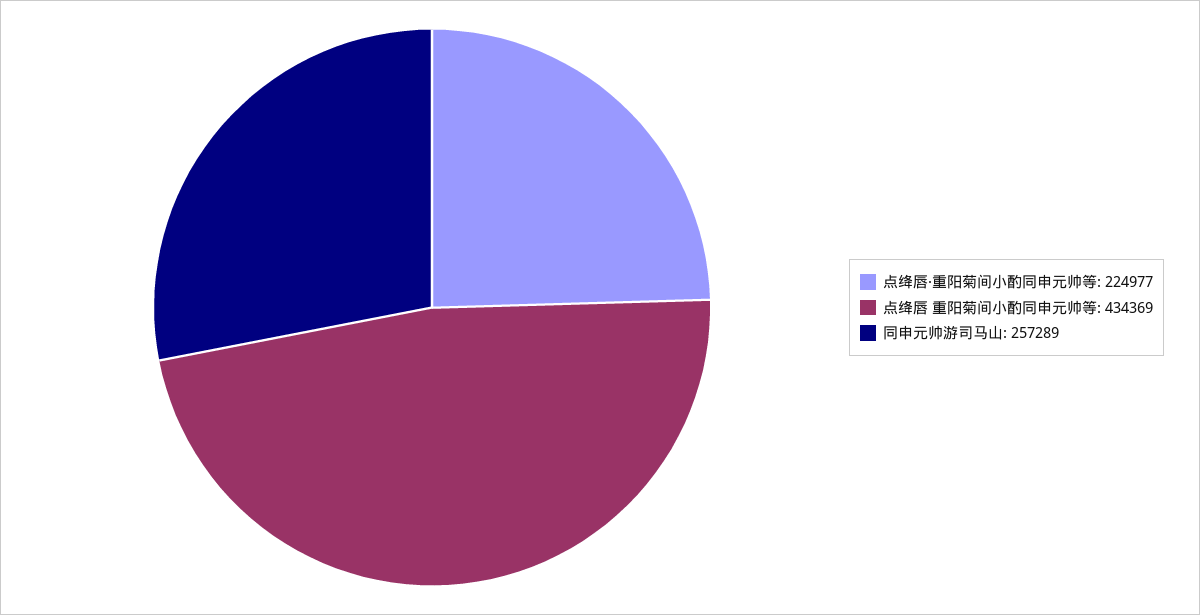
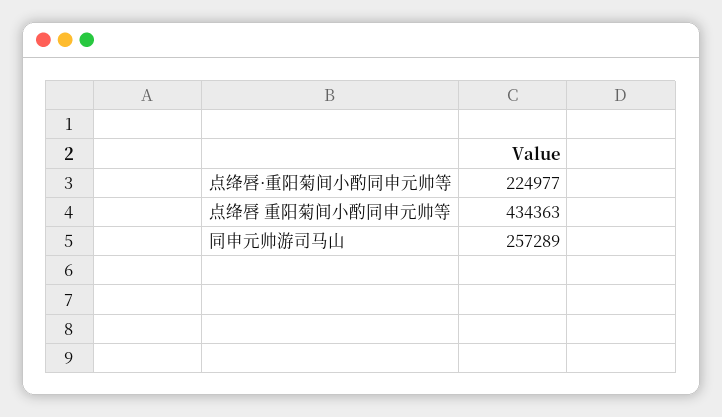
点绛唇 重阳菊间小酌同申元帅等: 434369 -> 434363

